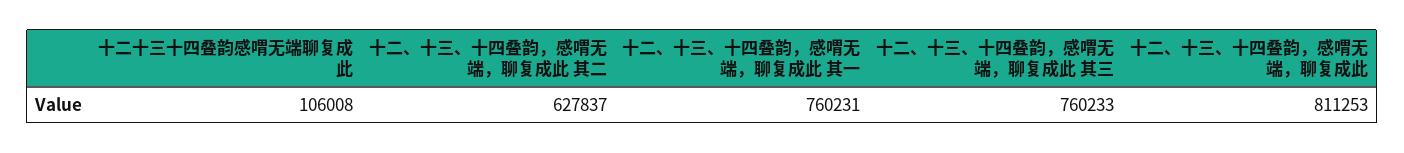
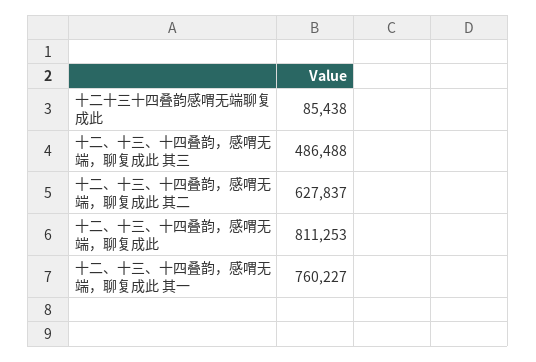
十二十三十四叠韵感喟无端聊复成此: 106008 -> 85438
十二、十三、十四叠韵，感喟无端，聊复成此 其一: 760231 -> 760227
十二、十三、十四叠韵，感喟无端，聊复成此 其三: 760233 -> 486488

